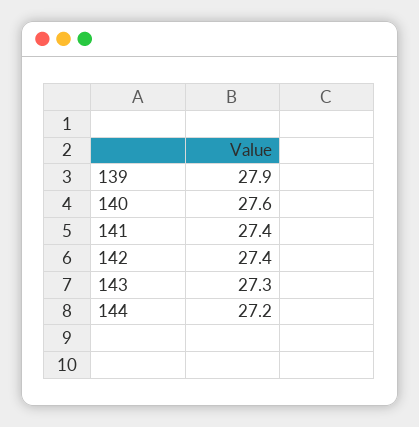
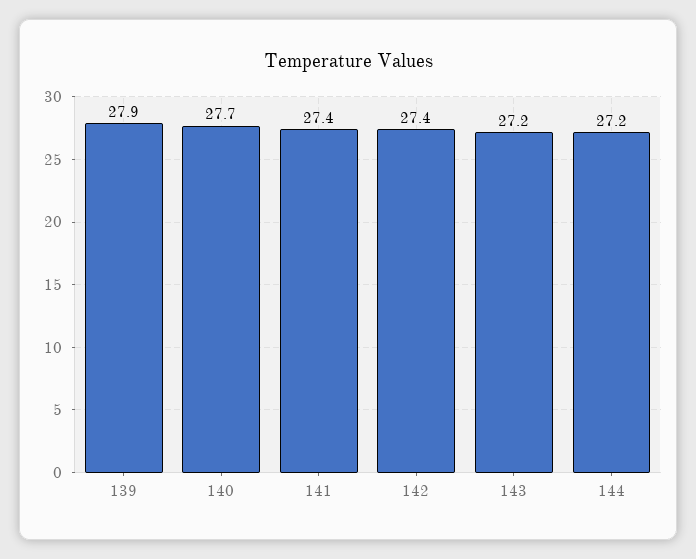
140: 27.6 -> 27.7
143: 27.3 -> 27.2

